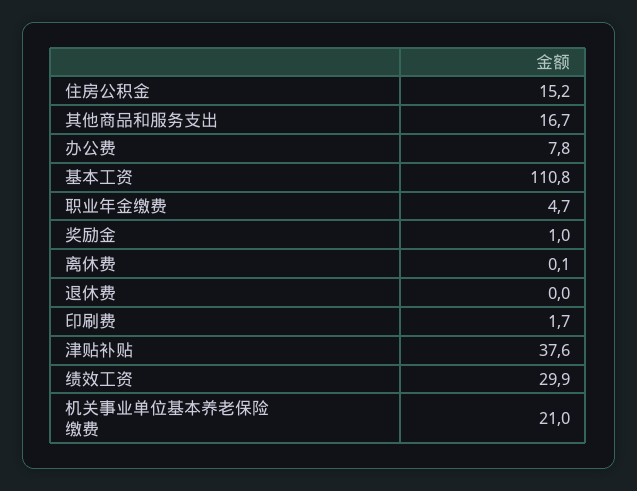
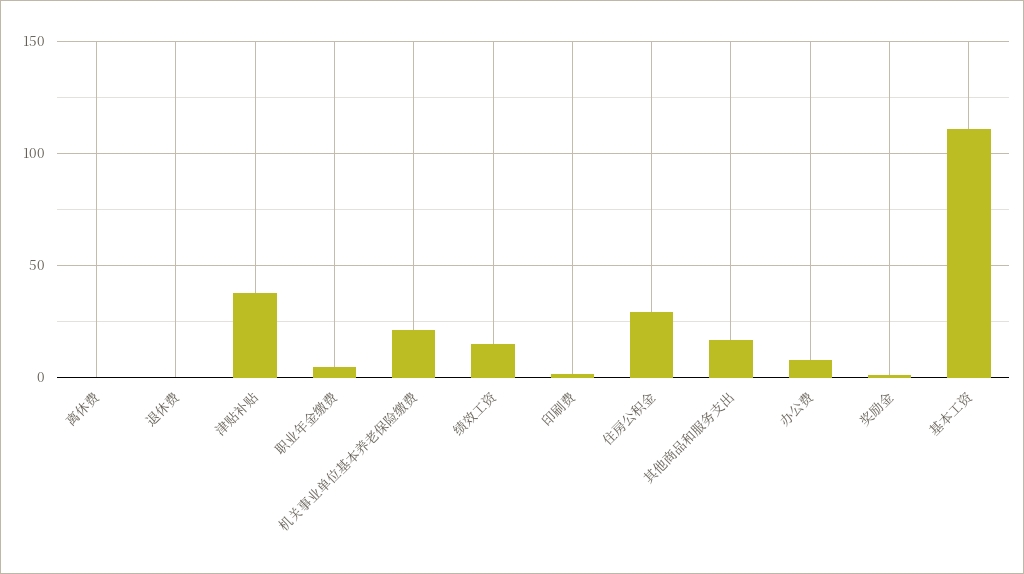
住房公积金: 15.2 -> 30
绩效工资: 29.9 -> 15

